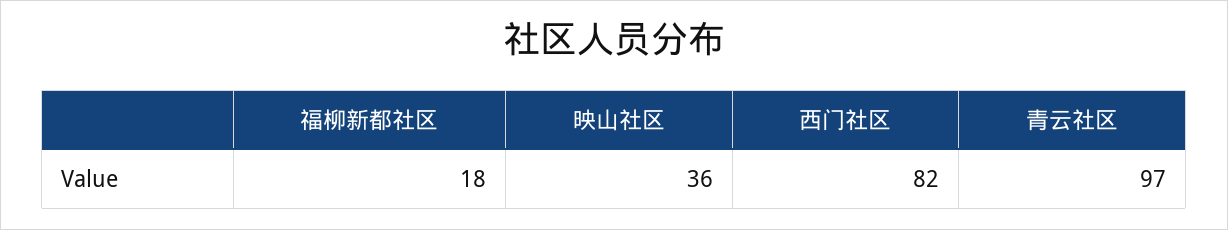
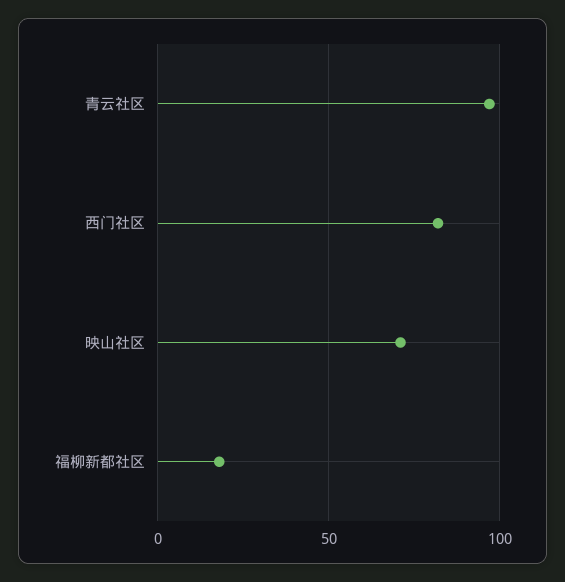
映山社区: 36 -> 70

